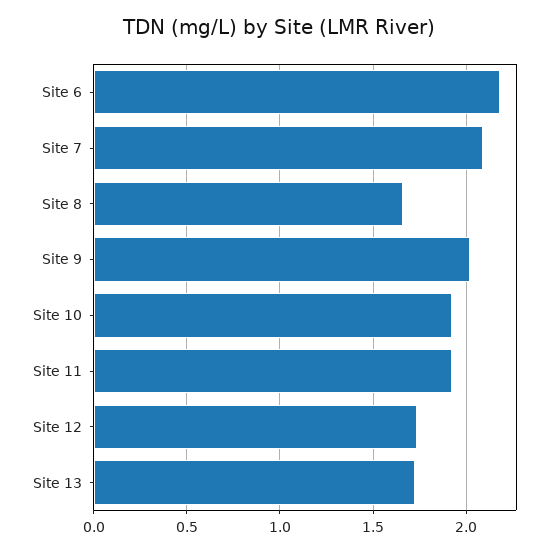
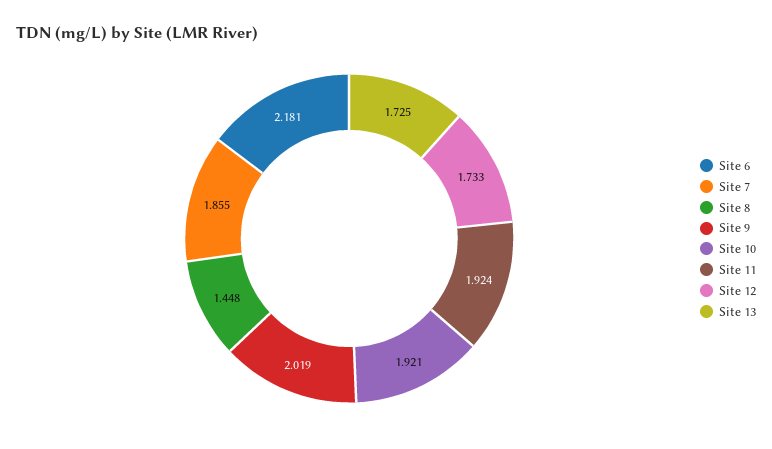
Site 7: 2.1 -> 1.855
Site 8: 1.65 -> 1.448

